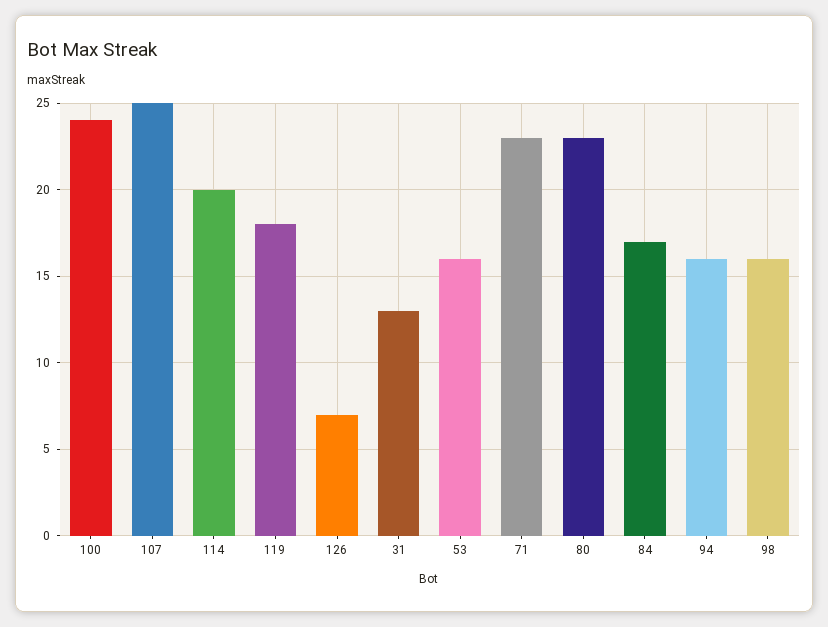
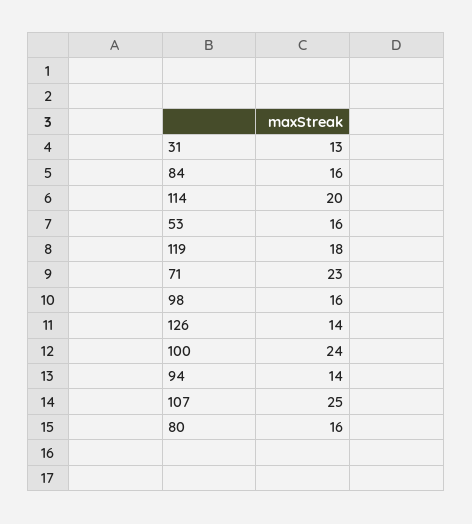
126: 7 -> 14
80: 23 -> 16
84: 17 -> 16
94: 16 -> 14

